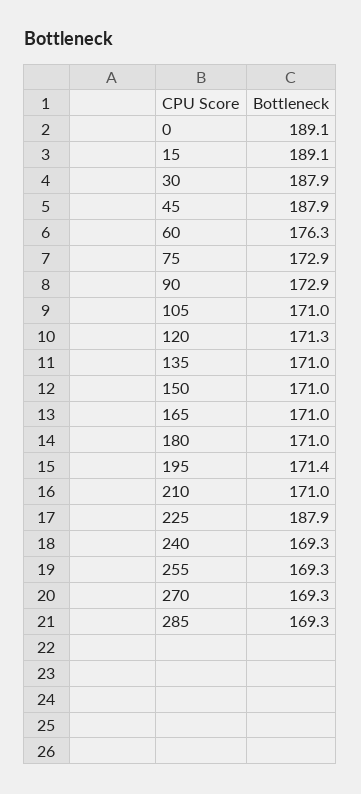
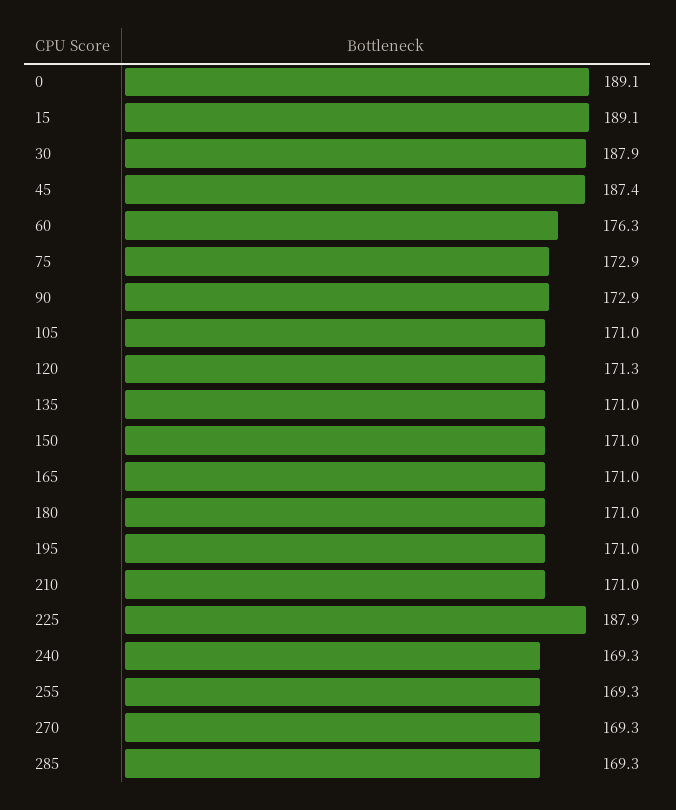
45: 187.9 -> 187.4
195: 171.4 -> 171

